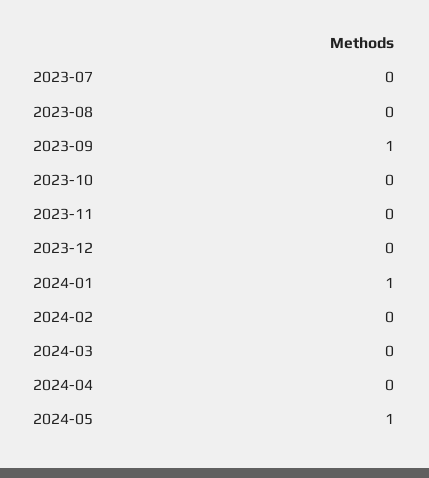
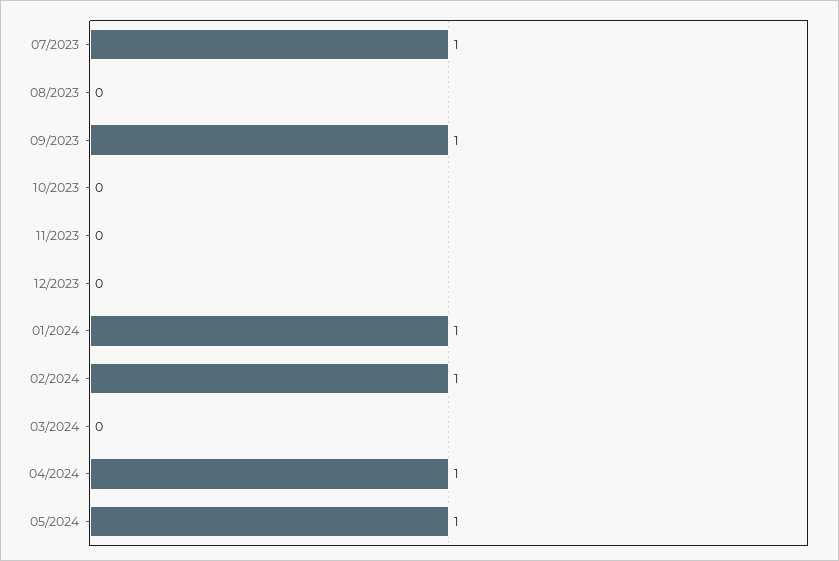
2023-07: 0 -> 1
2024-02: 0 -> 1
2024-04: 0 -> 1

